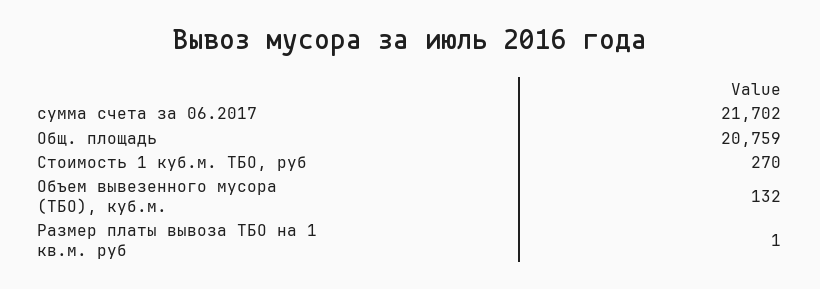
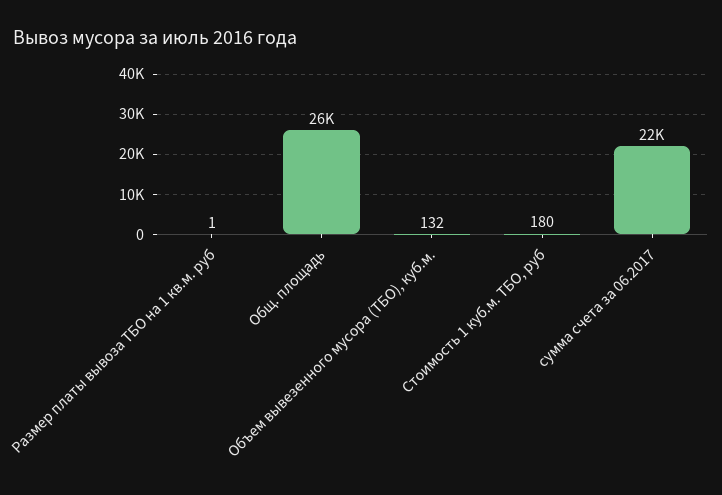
Общ. площадь: 20759 -> 26000
Стоимость 1 куб.м. ТБО, руб: 270 -> 180

